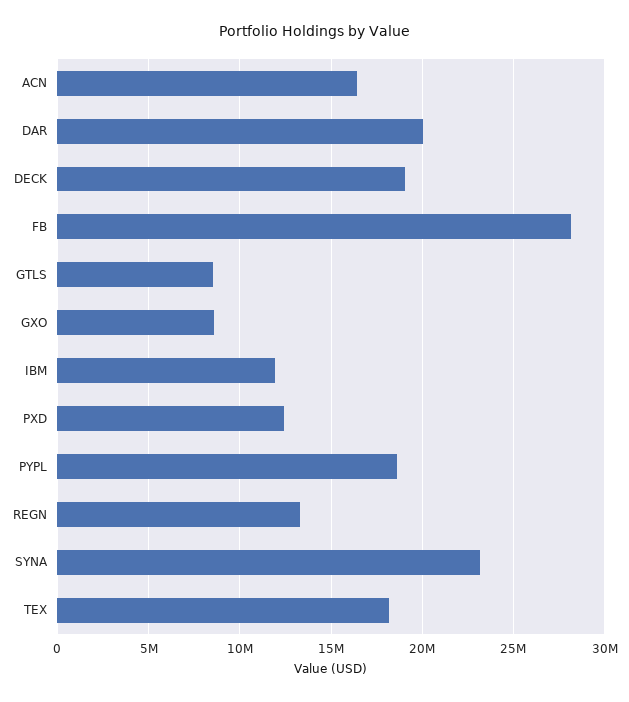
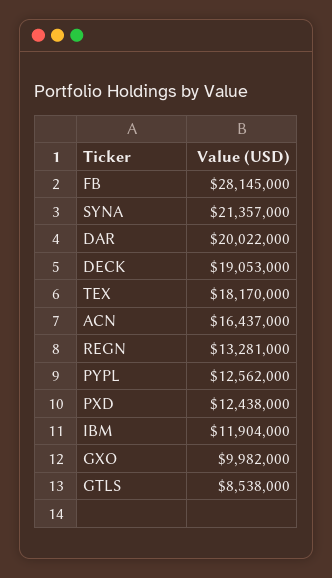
GXO: 8500000 -> 9982000
PYPL: 18500000 -> 12562000
SYNA: 23000000 -> 21357000

